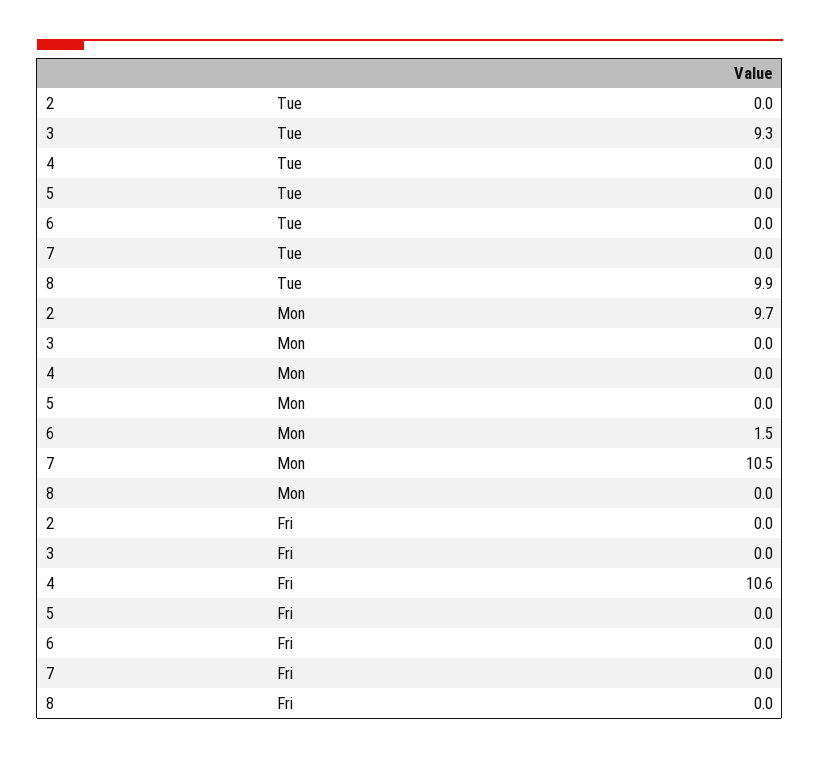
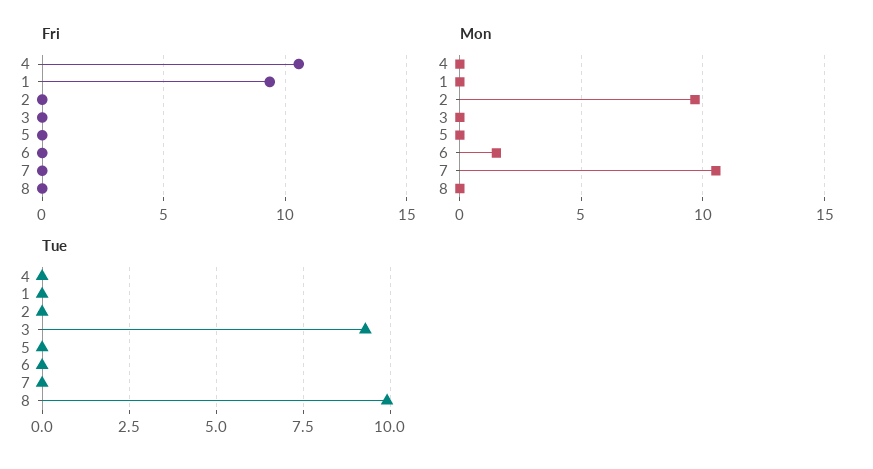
Fri, 1: none -> 9.5
Mon, 1: none -> 0
Tue, 1: none -> 0

